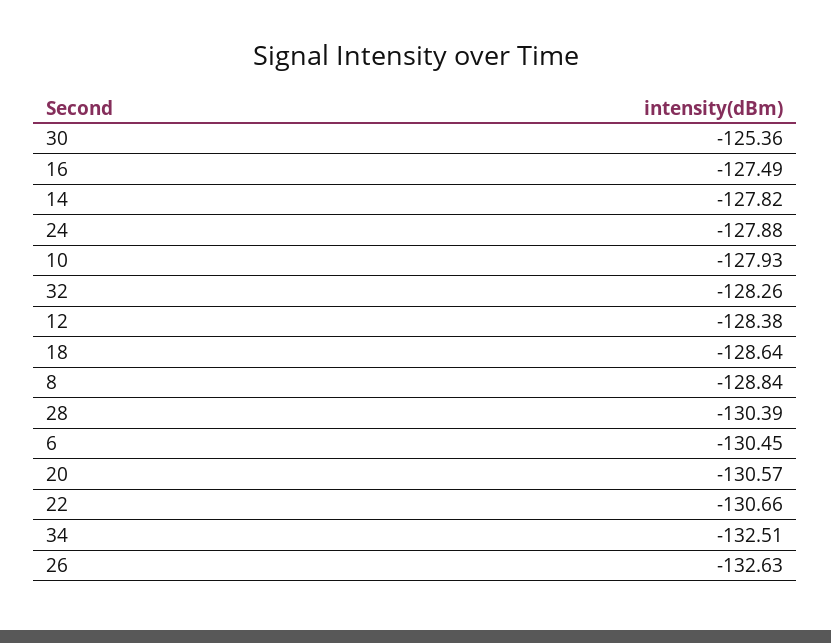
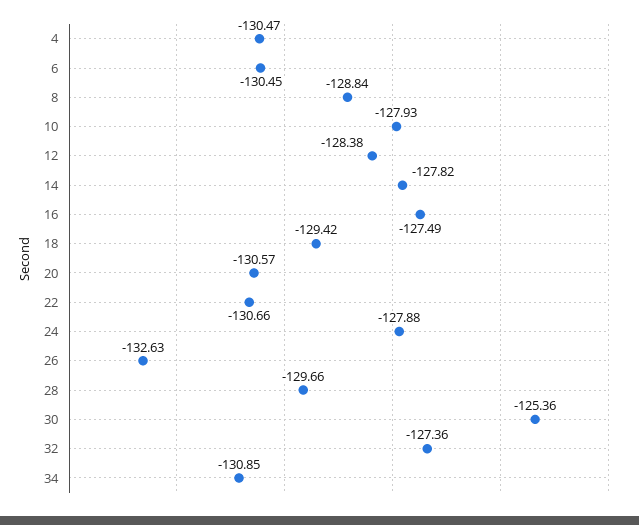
32: -128.26 -> -127.36
18: -128.64 -> -129.42
28: -130.39 -> -129.66
34: -132.51 -> -130.85
4: none -> -130.47

